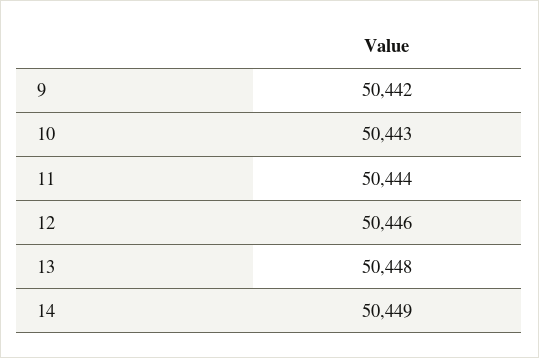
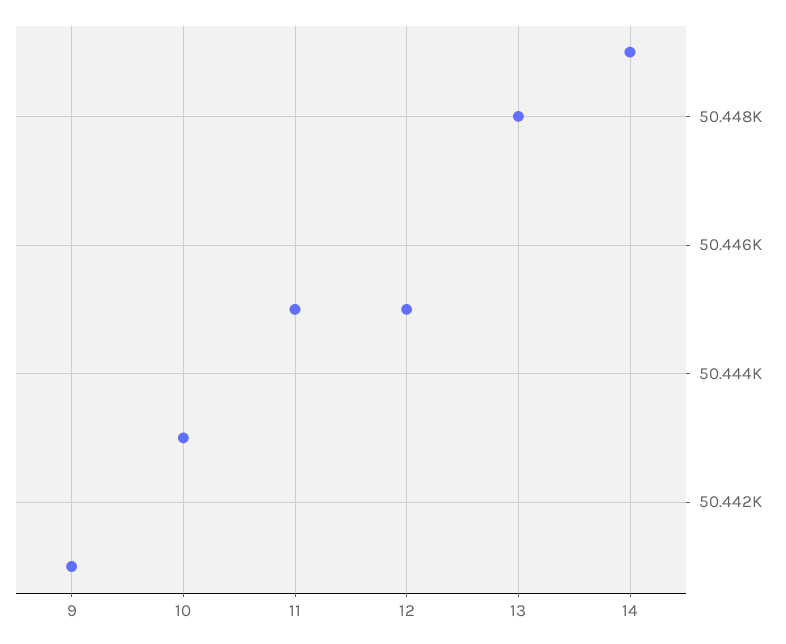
9: 50442 -> 50441
11: 50444 -> 50445
12: 50446 -> 50445

